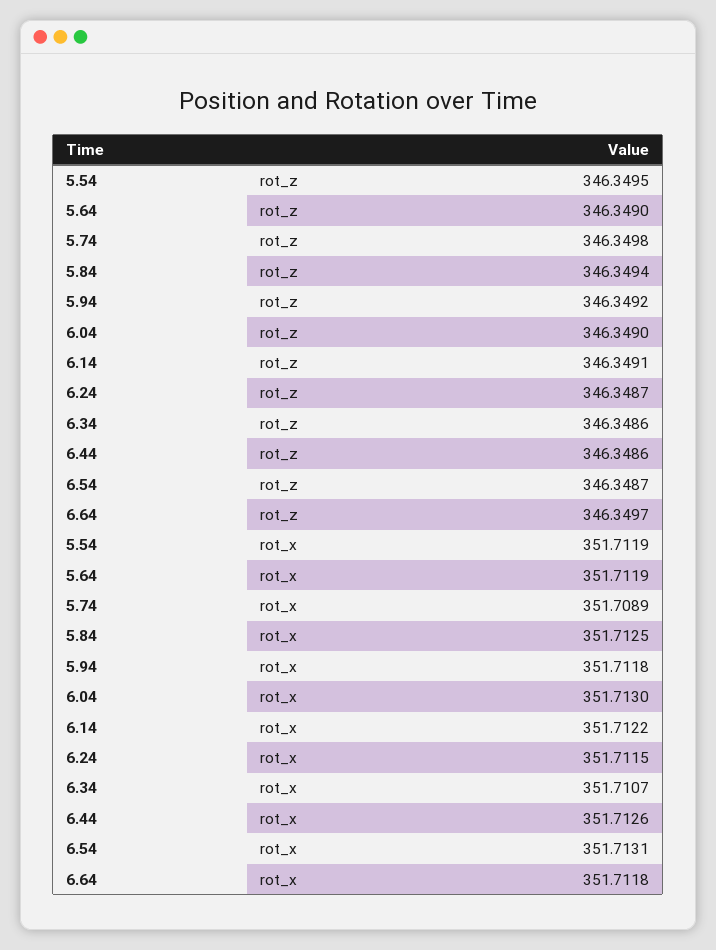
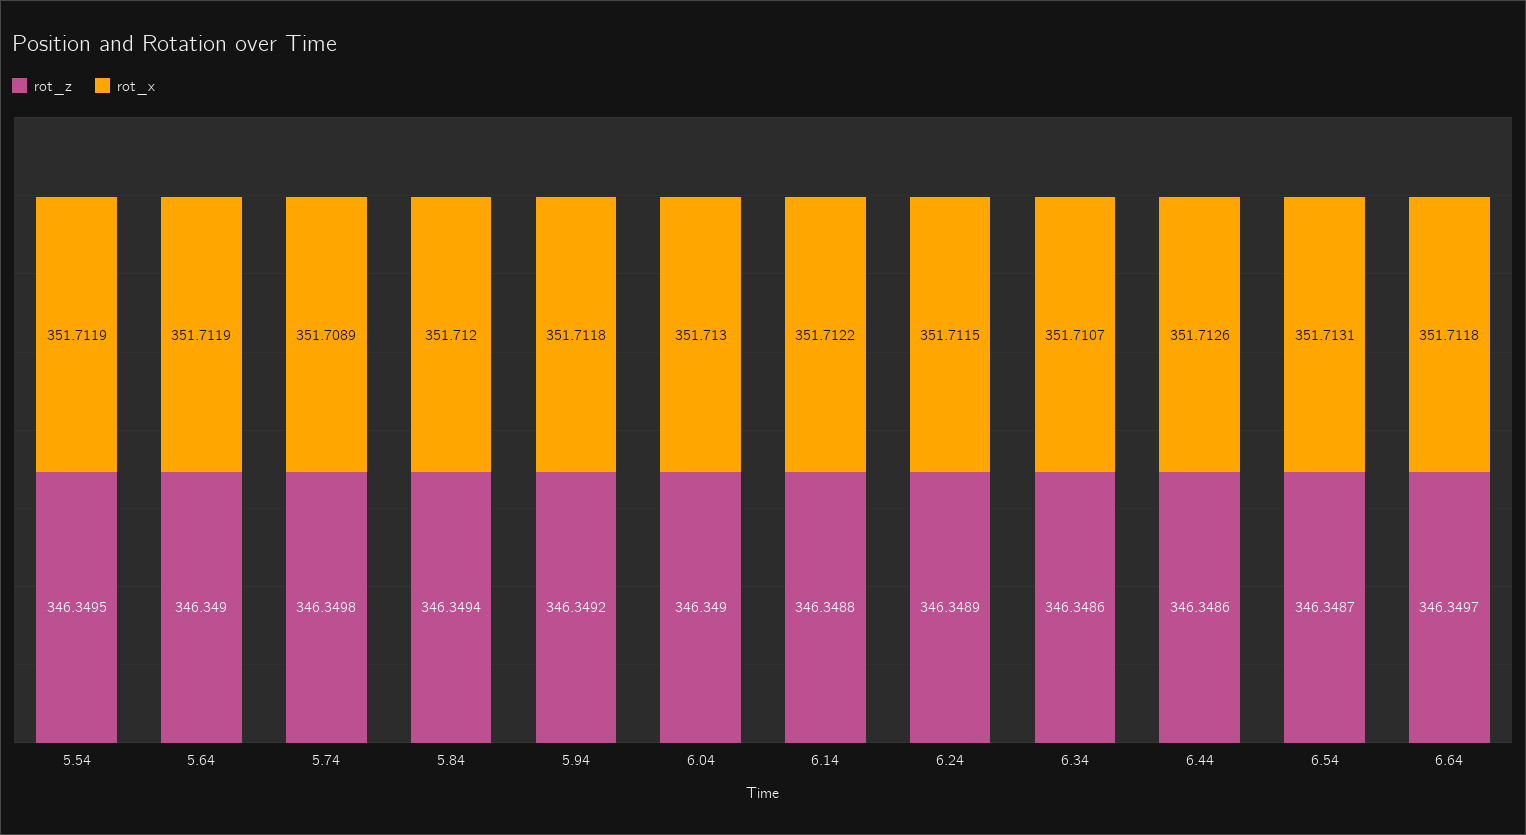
rot_z, 6.14: 346.3491 -> 346.3488
rot_z, 6.24: 346.3487 -> 346.3489
rot_x, 5.84: 351.7125 -> 351.712

